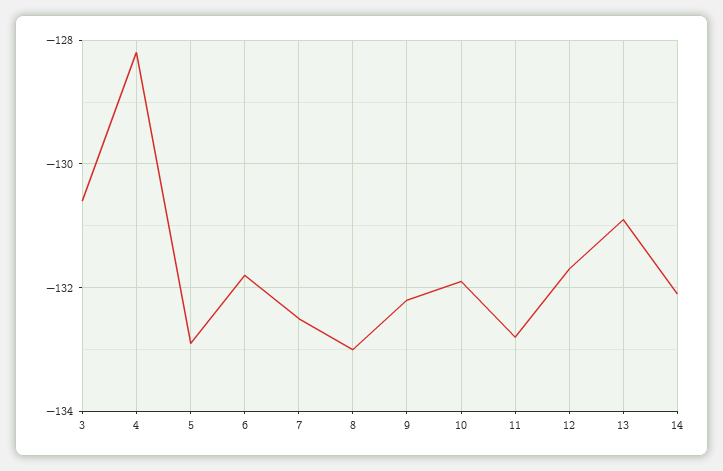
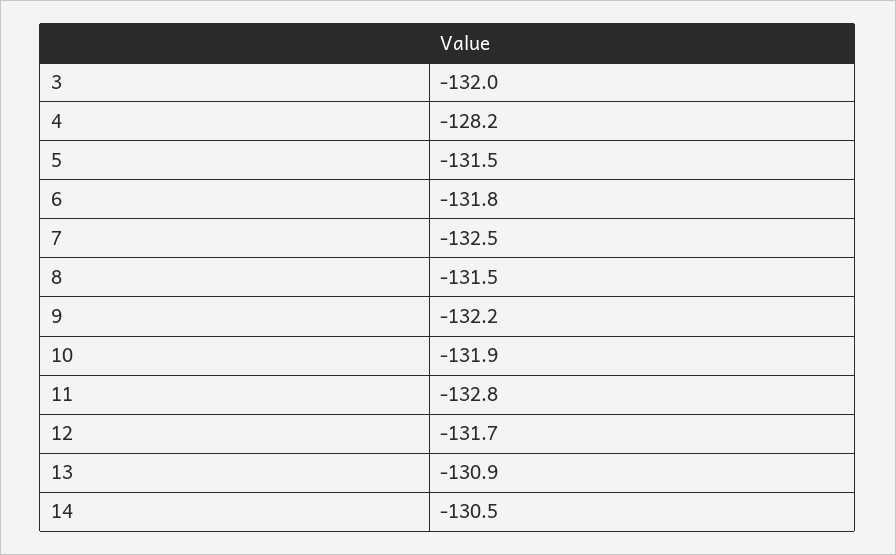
3: -130.5 -> -132
5: -133 -> -131.5
8: -133 -> -131.5
14: -132 -> -130.5

